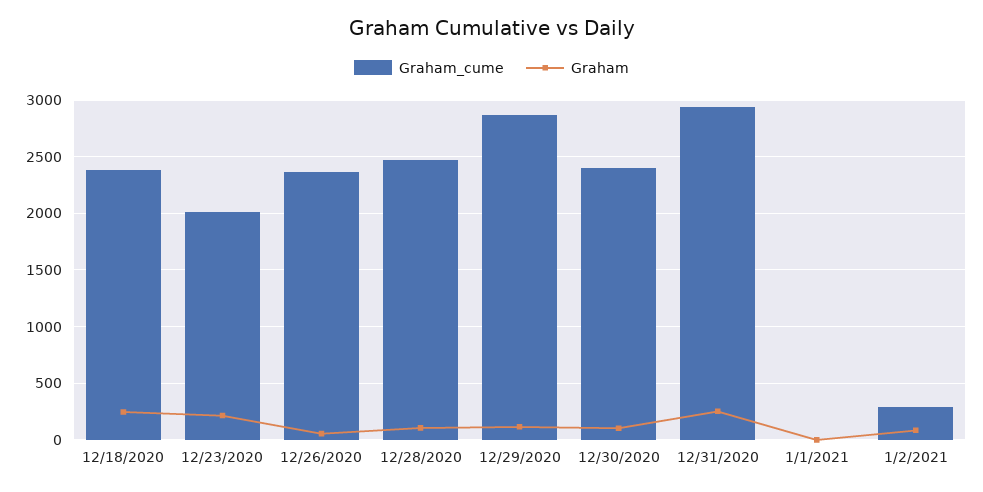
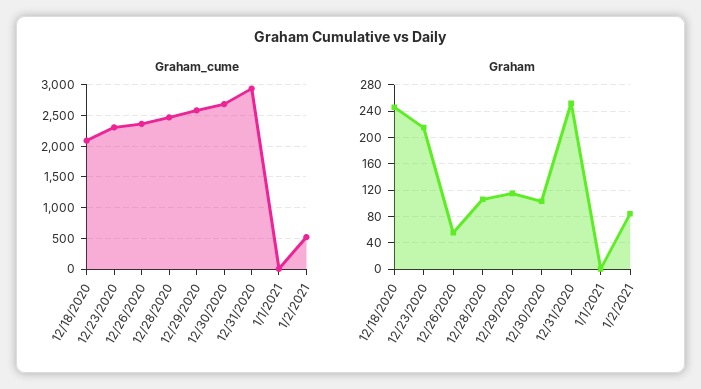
Graham_cume, 12/18/2020: 2400 -> 2100
Graham_cume, 12/23/2020: 2000 -> 2300
Graham_cume, 12/29/2020: 2900 -> 2600
Graham_cume, 12/30/2020: 2400 -> 2700
Graham_cume, 1/2/2021: 300 -> 500

